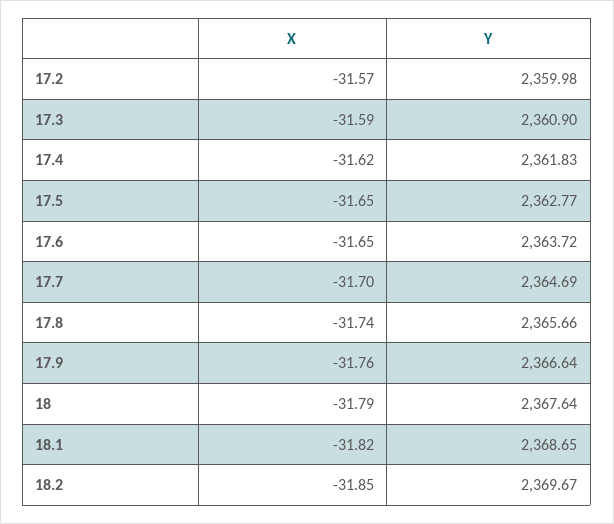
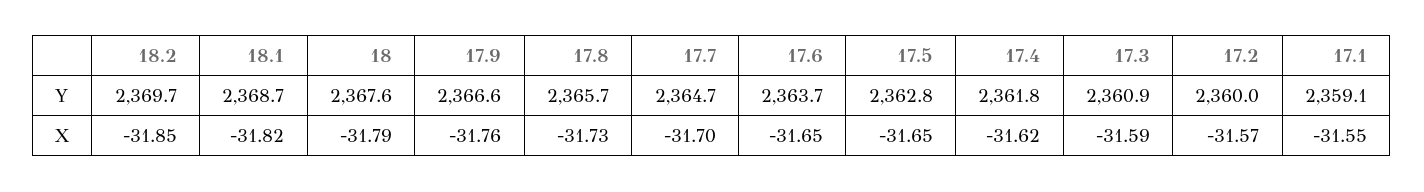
X, 17.8: -31.74 -> -31.73
Y, 17.1: none -> 2359.1
X, 17.1: none -> -31.55

